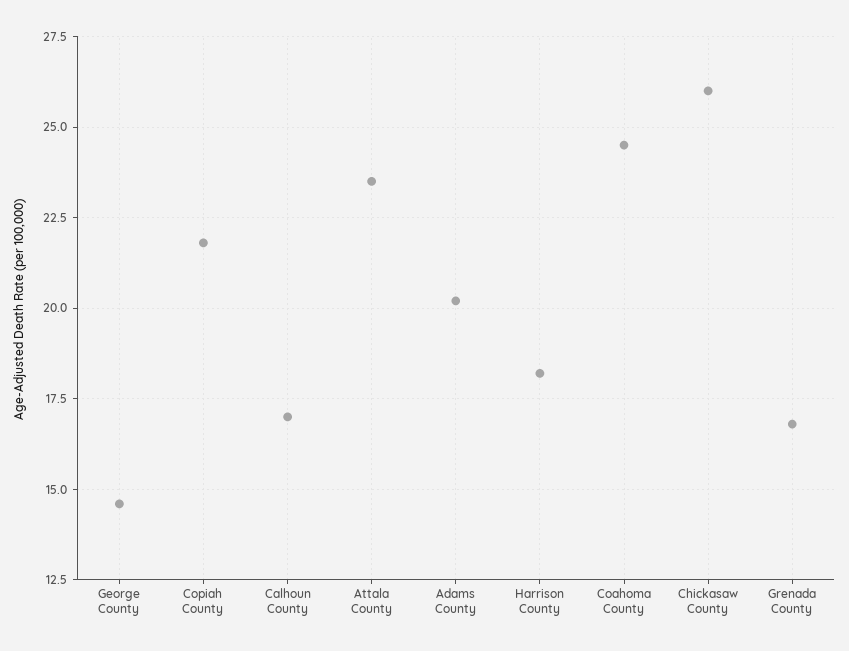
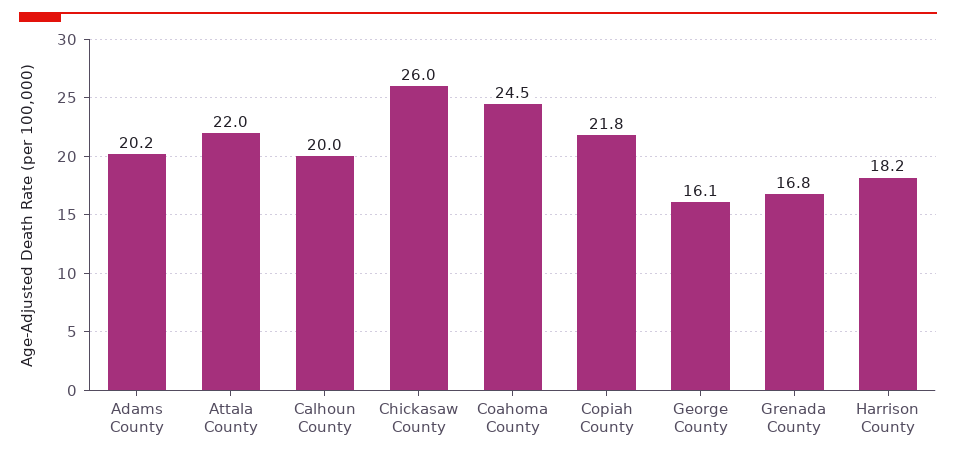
George County: 14.5 -> 16.1
Calhoun County: 17 -> 20
Attala County: 23.5 -> 22

